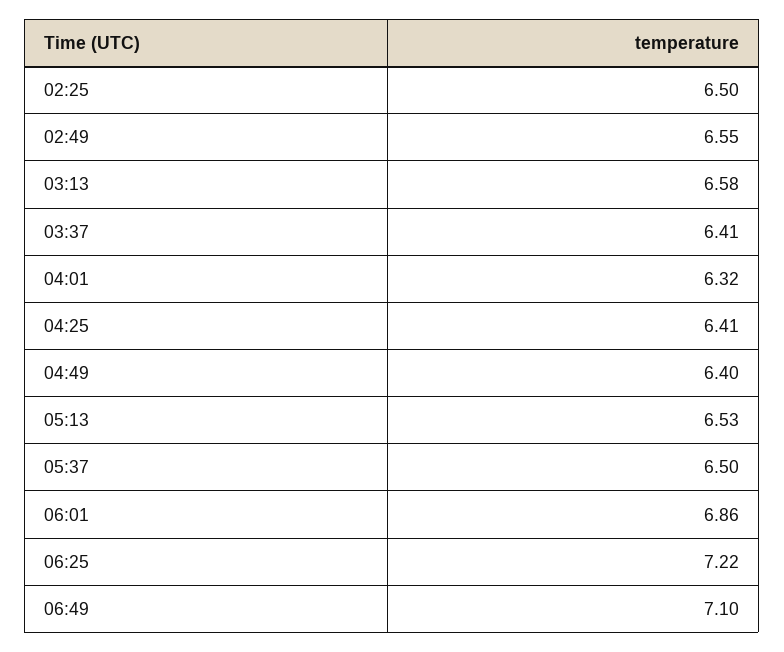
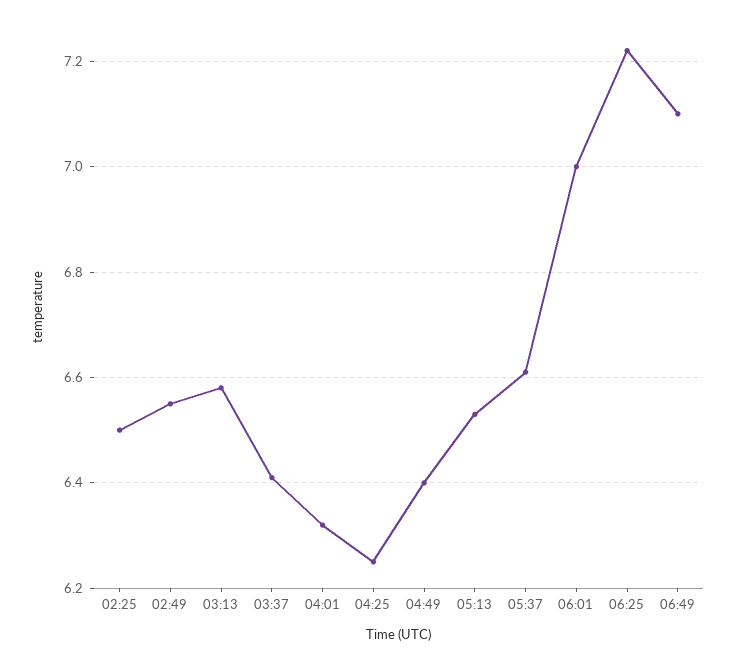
04:25: 6.41 -> 6.25
05:37: 6.5 -> 6.6
06:01: 6.86 -> 7

